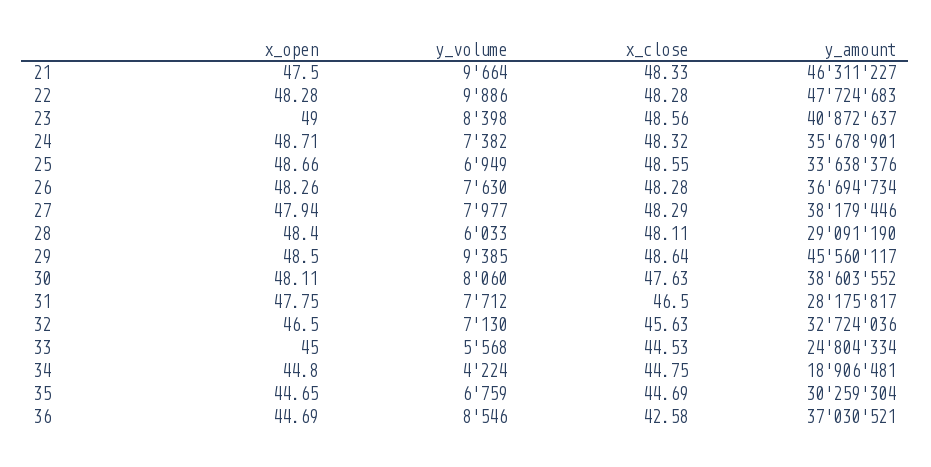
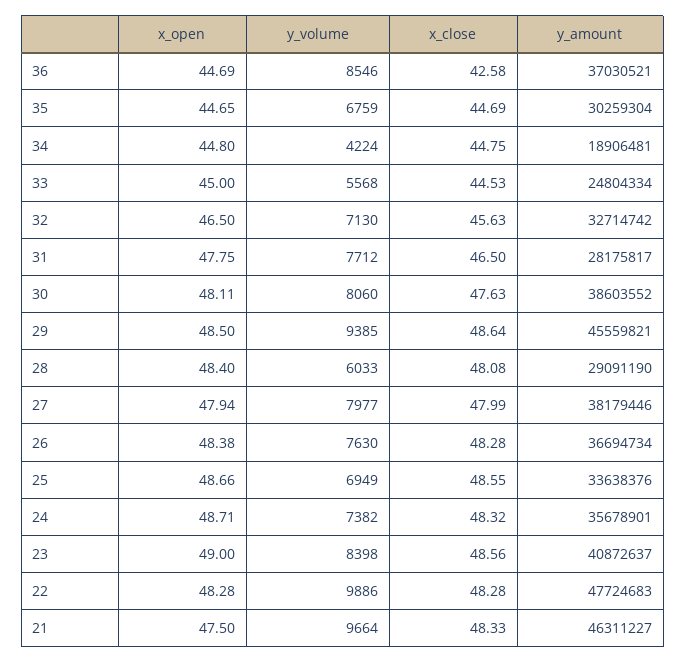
x_open, 26: 48.26 -> 48.38
x_close, 27: 48.29 -> 47.99
x_close, 28: 48.11 -> 48.08
y_amount, 29: 45560117 -> 45559821
y_amount, 32: 32724036 -> 32714742

